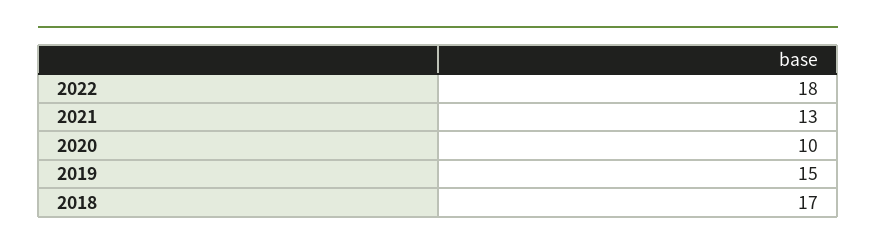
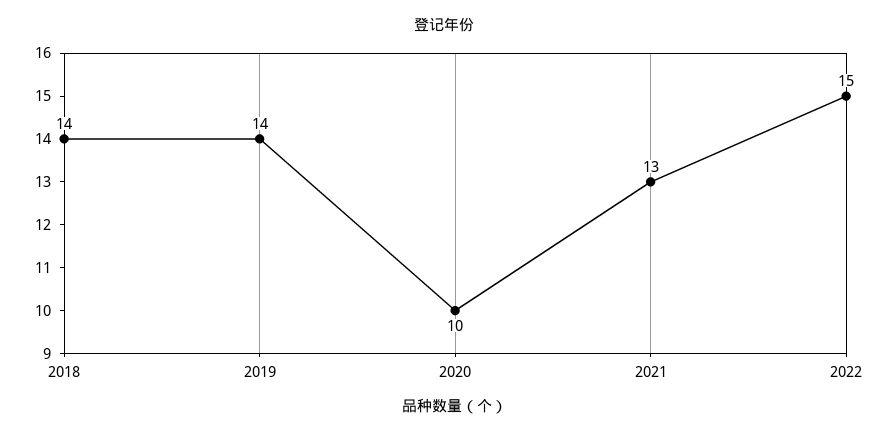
2022: 18 -> 15
2019: 15 -> 14
2018: 17 -> 14

